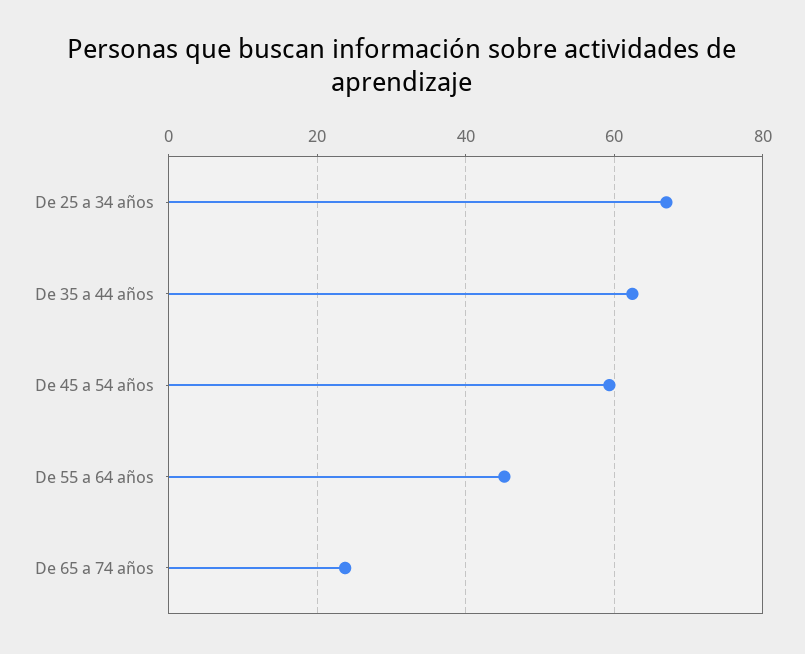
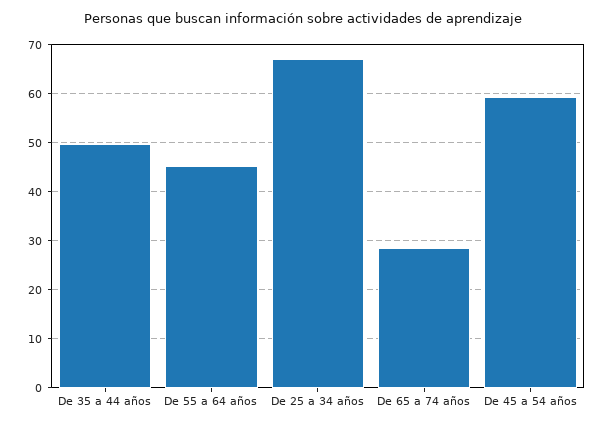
De 35 a 44 años: 62 -> 50
De 65 a 74 años: 24 -> 28

